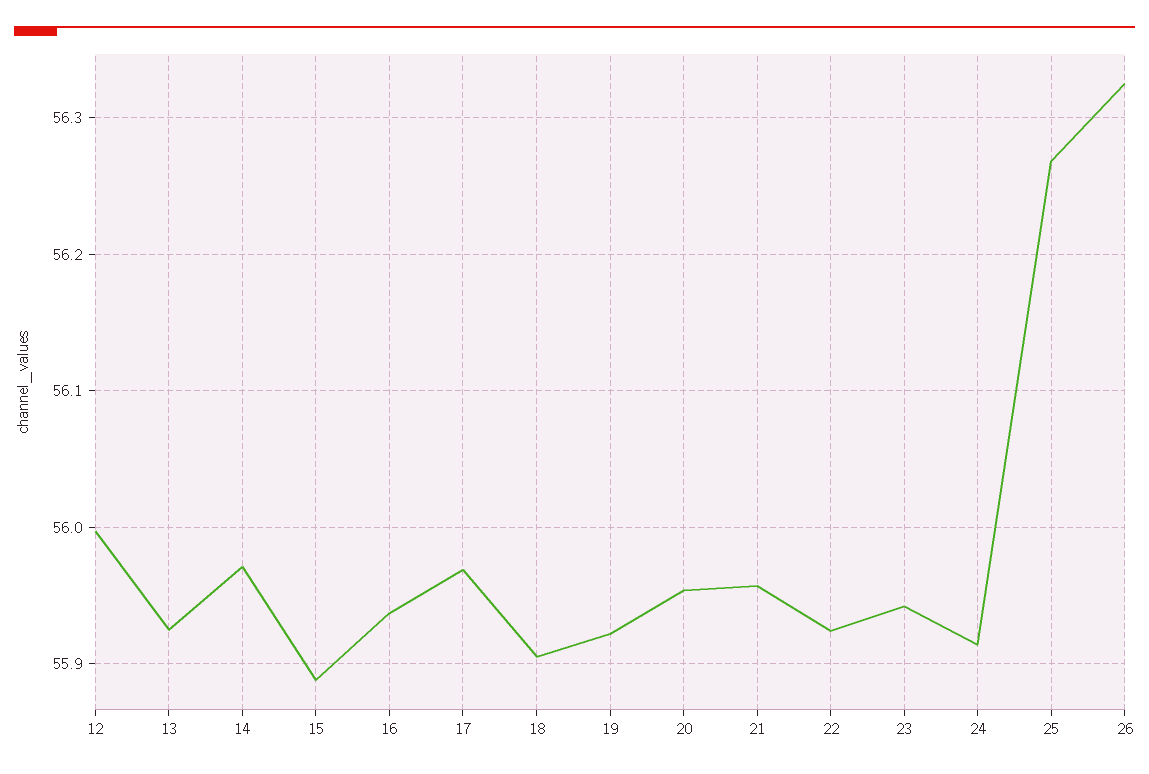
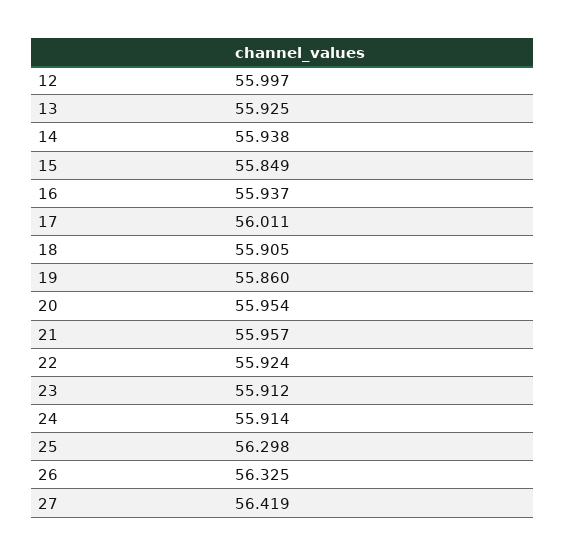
14: 55.97 -> 55.938
15: 55.89 -> 55.849
17: 55.97 -> 56.011
19: 55.92 -> 55.86
23: 55.94 -> 55.912
25: 56.27 -> 56.298
27: none -> 56.419

